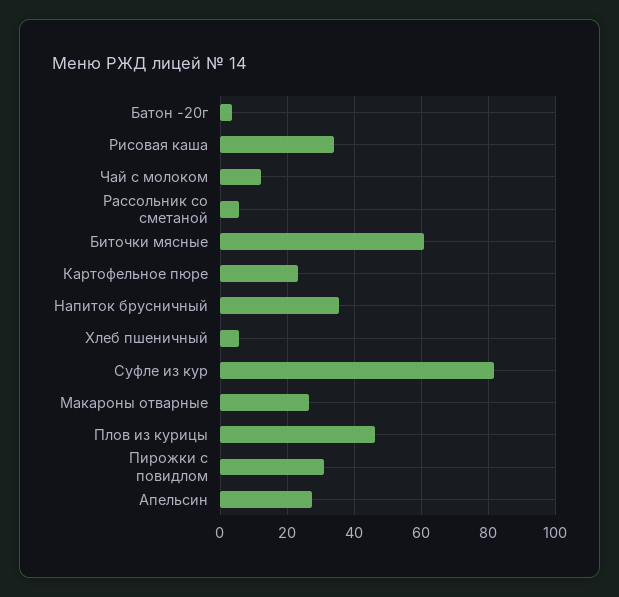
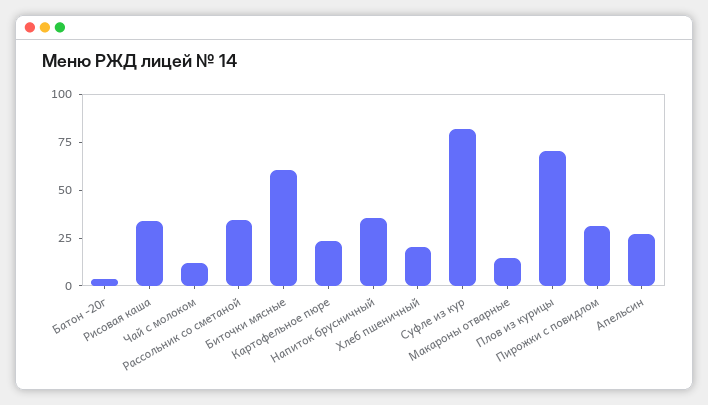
Рассольник со сметаной: 6 -> 35
Хлеб пшеничный: 6 -> 20
Макароны отварные: 26 -> 15
Плов из курицы: 46 -> 70

